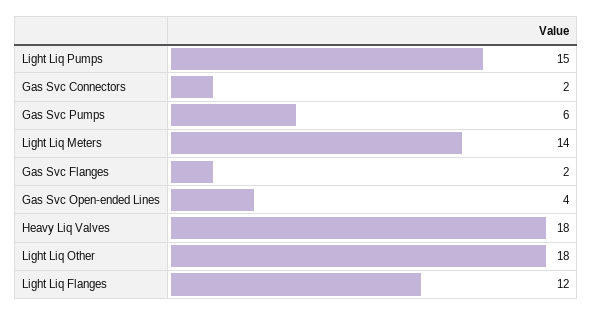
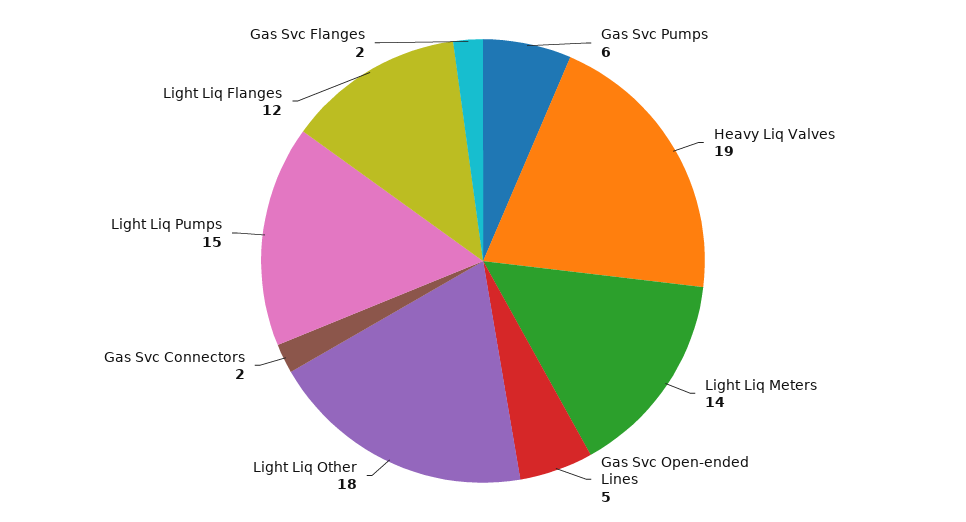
Gas Svc Open-ended Lines: 4 -> 5
Heavy Liq Valves: 18 -> 19

